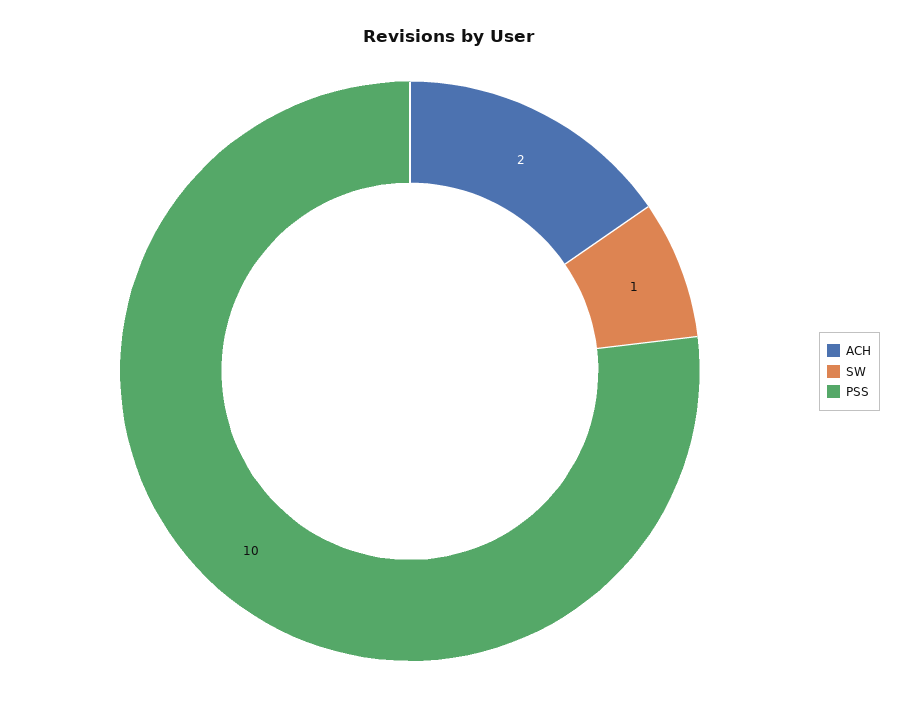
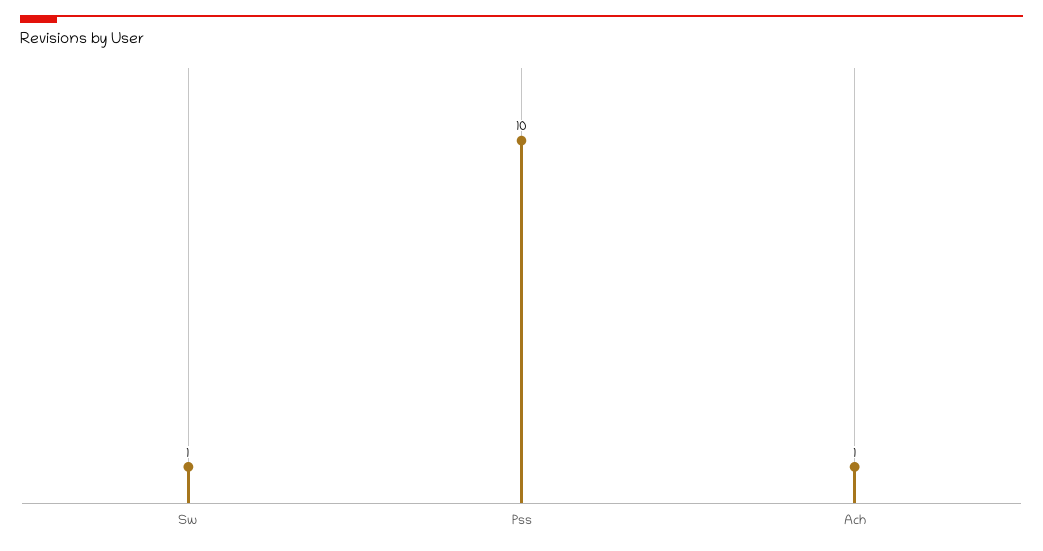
ACH: 2 -> 1

